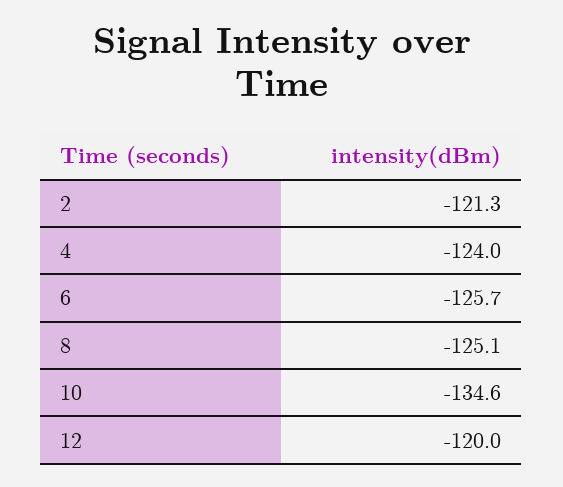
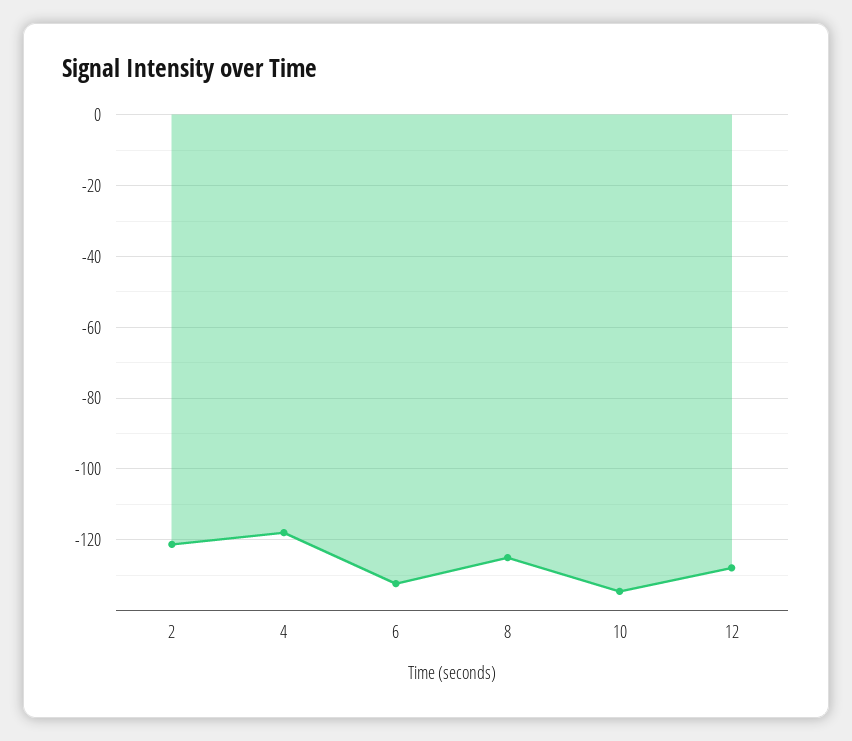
4: -124 -> -118
6: -125.7 -> -132
12: -120 -> -128

